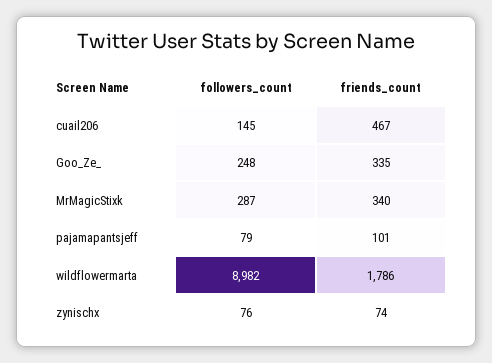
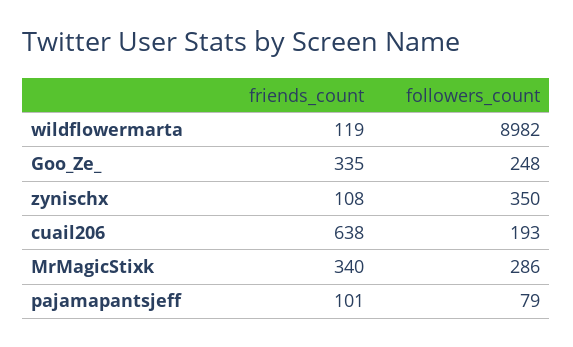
followers_count, cuail206: 145 -> 193
friends_count, cuail206: 467 -> 638
followers_count, MrMagicStixk: 287 -> 286
friends_count, wildflowermarta: 1786 -> 119
followers_count, zynischx: 76 -> 350
friends_count, zynischx: 74 -> 108

